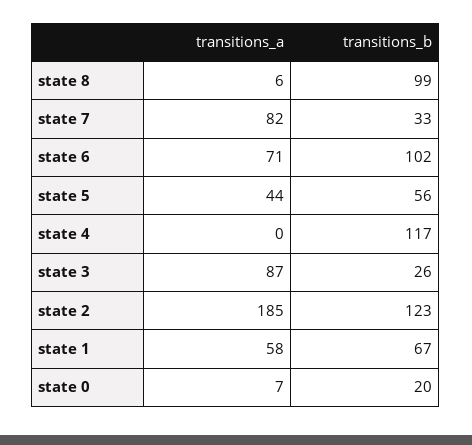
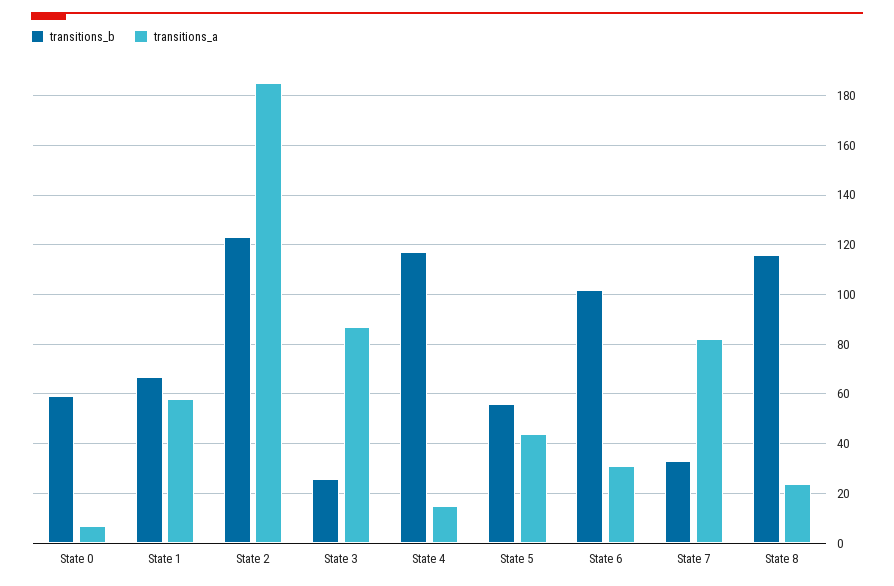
transitions_a, state 8: 6 -> 25
transitions_b, state 8: 99 -> 115
transitions_a, state 6: 71 -> 30
transitions_a, state 4: 0 -> 15
transitions_b, state 0: 20 -> 60

